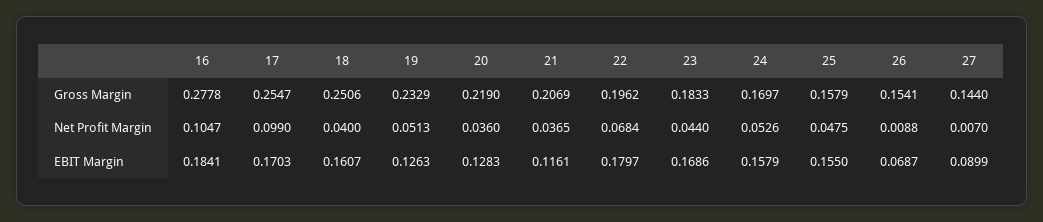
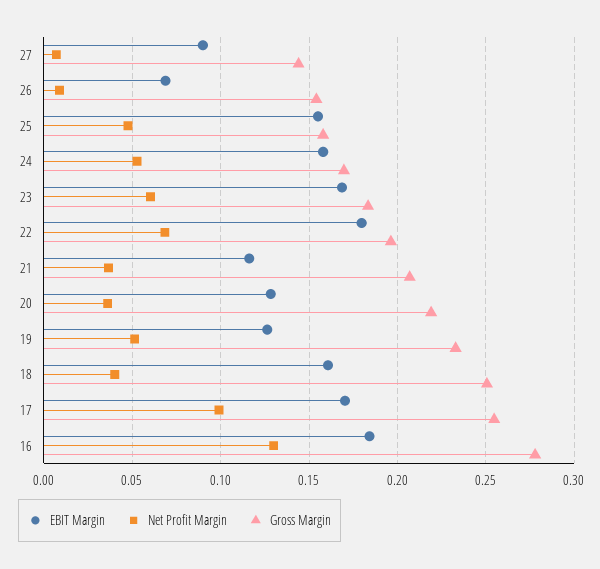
Net Profit Margin, 16: 0.1047 -> 0.13
Net Profit Margin, 23: 0.044 -> 0.06

